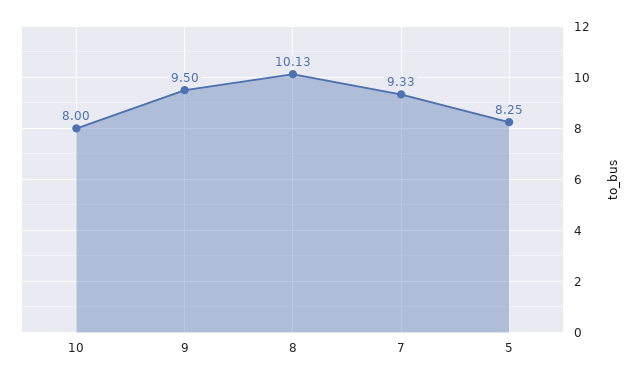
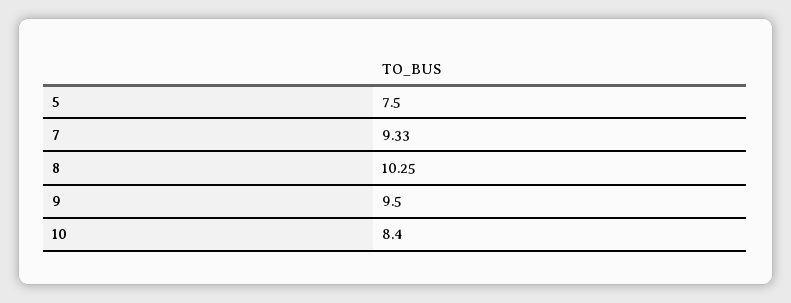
10: 8 -> 8.4
8: 10.13 -> 10.25
5: 8.25 -> 7.5

